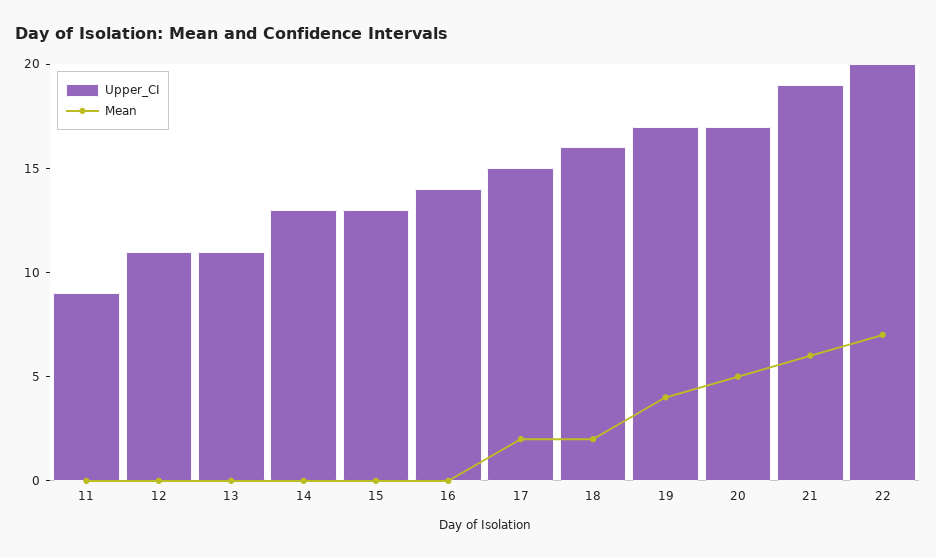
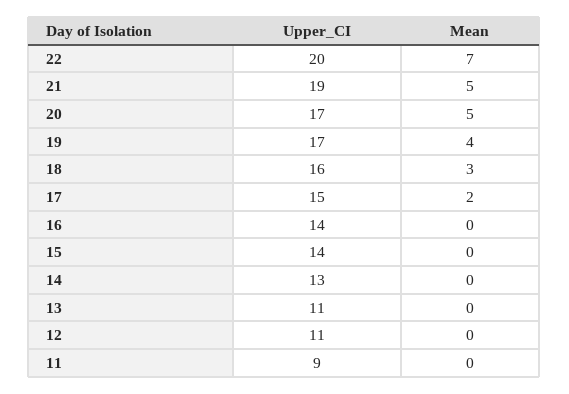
Upper_CI, 15: 13 -> 14
Mean, 18: 2 -> 3
Mean, 21: 6 -> 5

